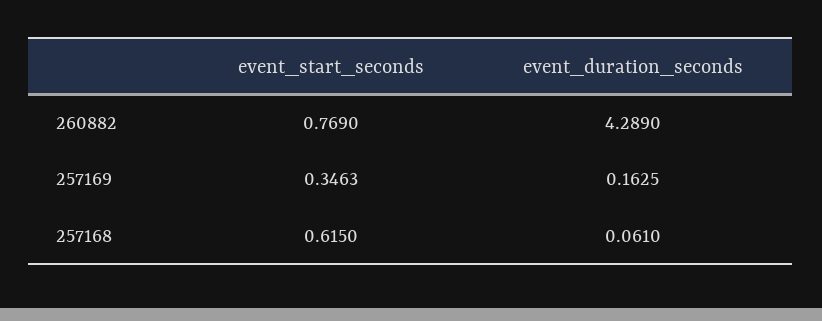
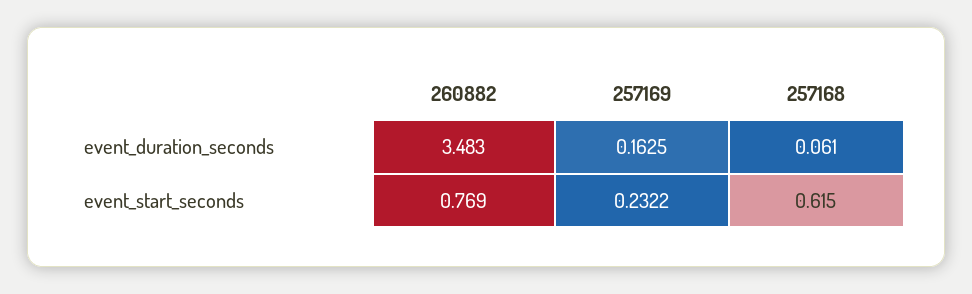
event_duration_seconds, 260882: 4.289 -> 3.483
event_start_seconds, 257169: 0.3463 -> 0.2322

